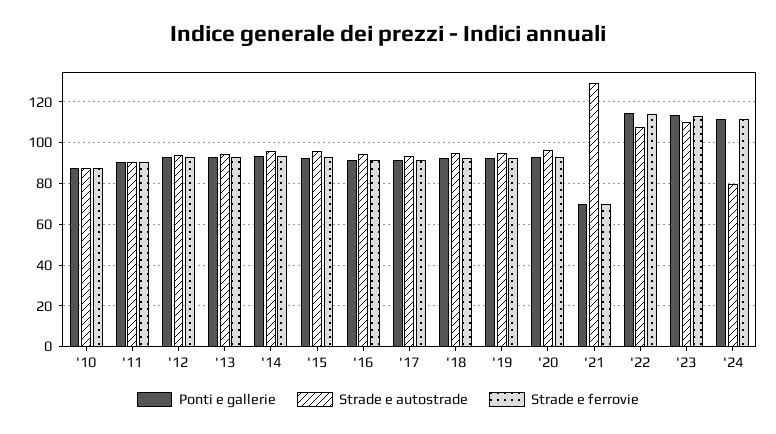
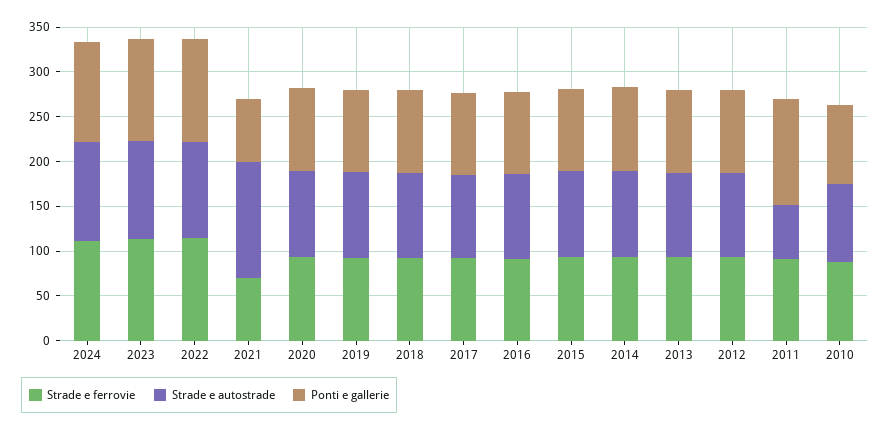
Ponti e gallerie, '11: 90 -> 120
Strade e autostrade, '11: 90 -> 60
Strade e autostrade, '24: 80 -> 110

